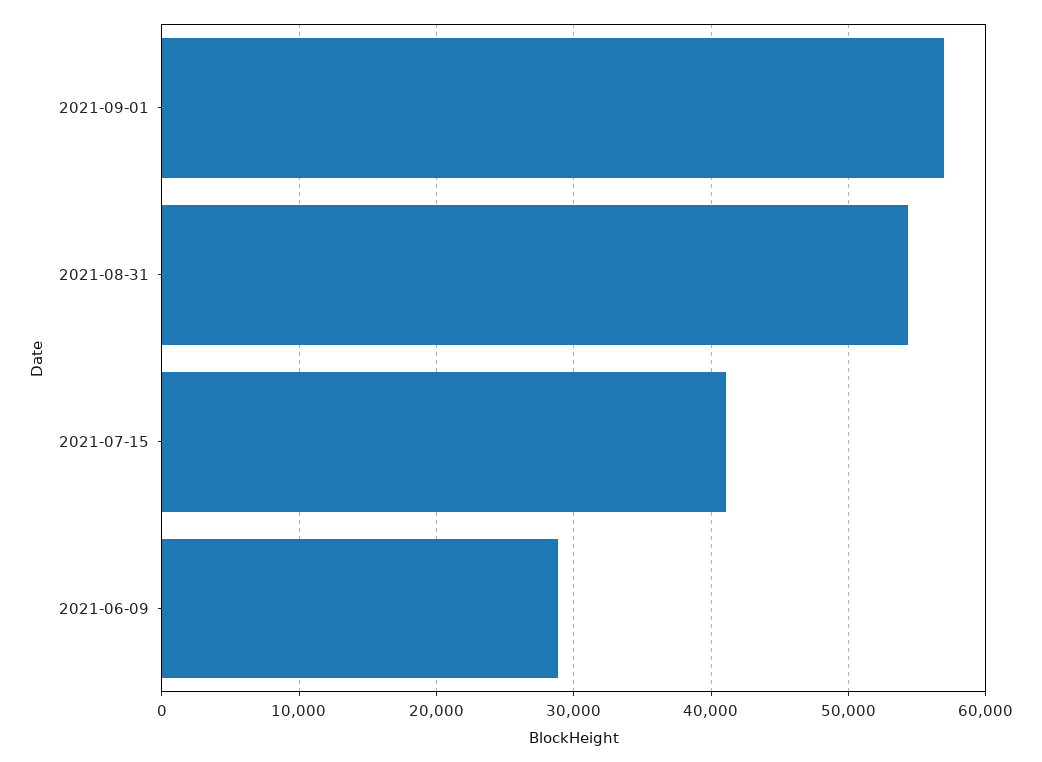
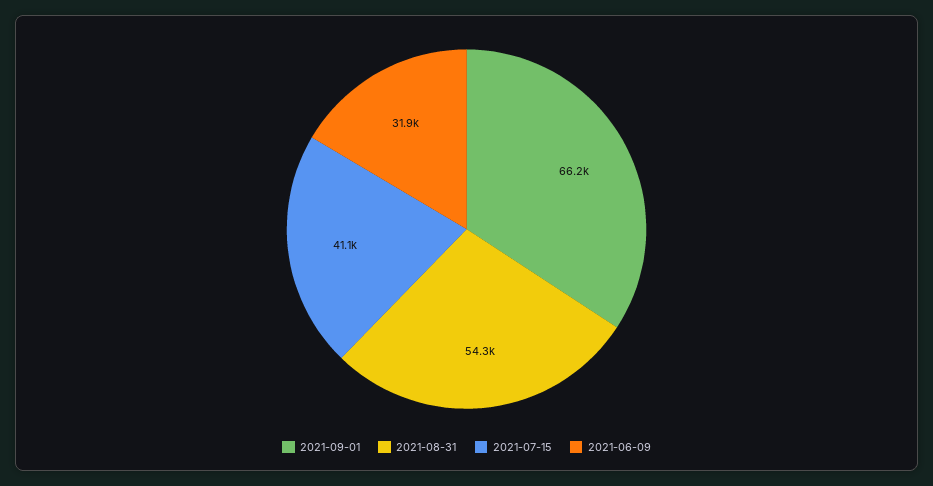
2021-09-01: 57000 -> 66200
2021-06-09: 29000 -> 31900

